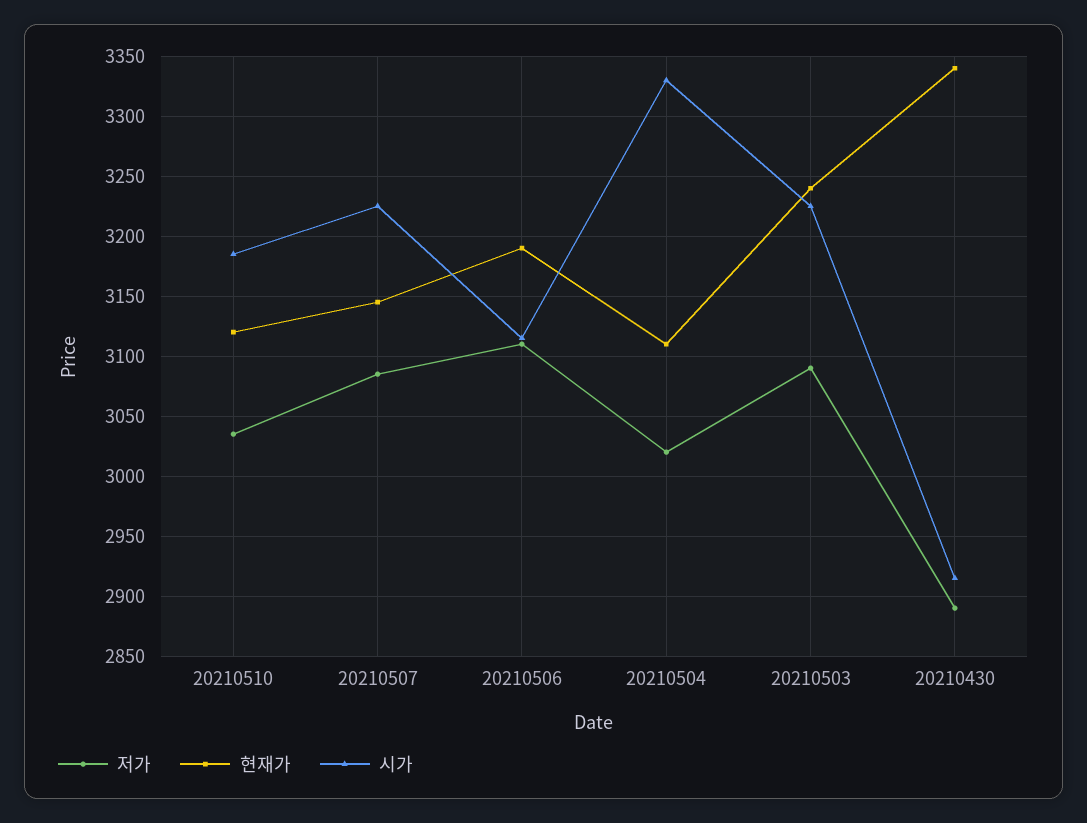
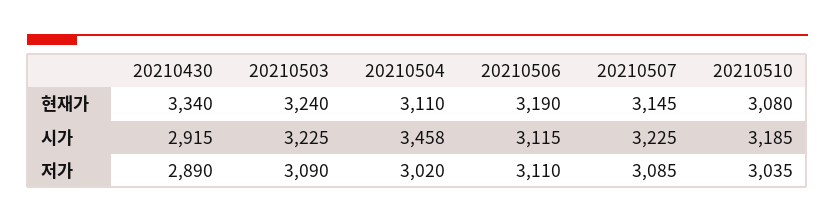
현재가, 20210510: 3120 -> 3080
시가, 20210504: 3330 -> 3458

